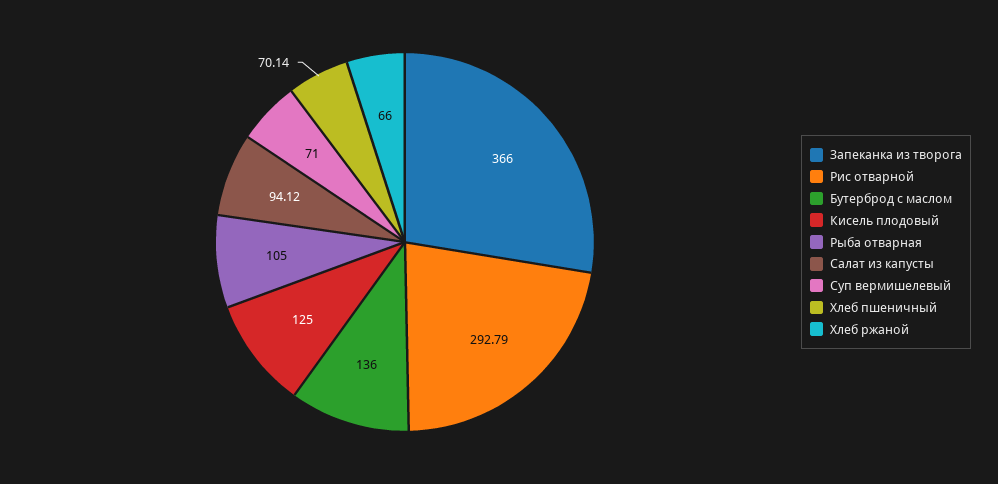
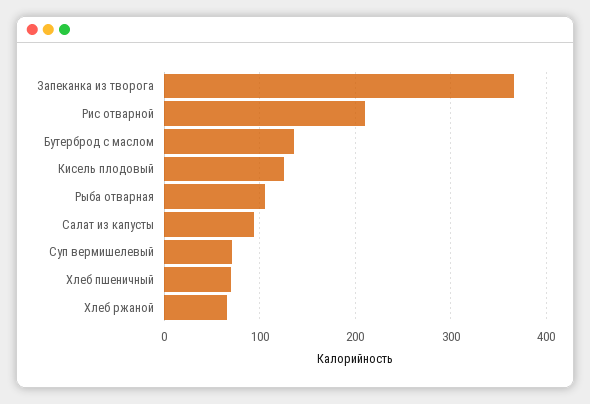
Рис отварной: 292.79 -> 210

